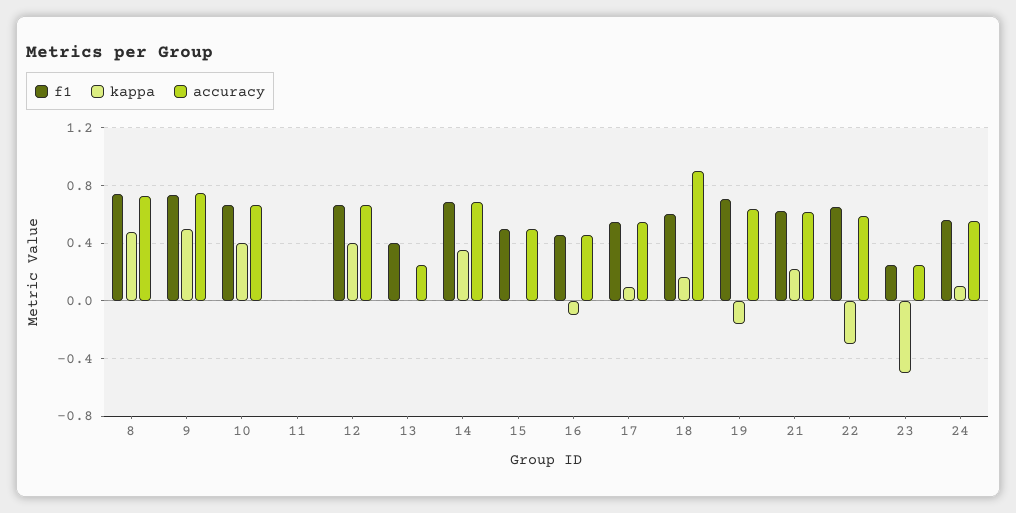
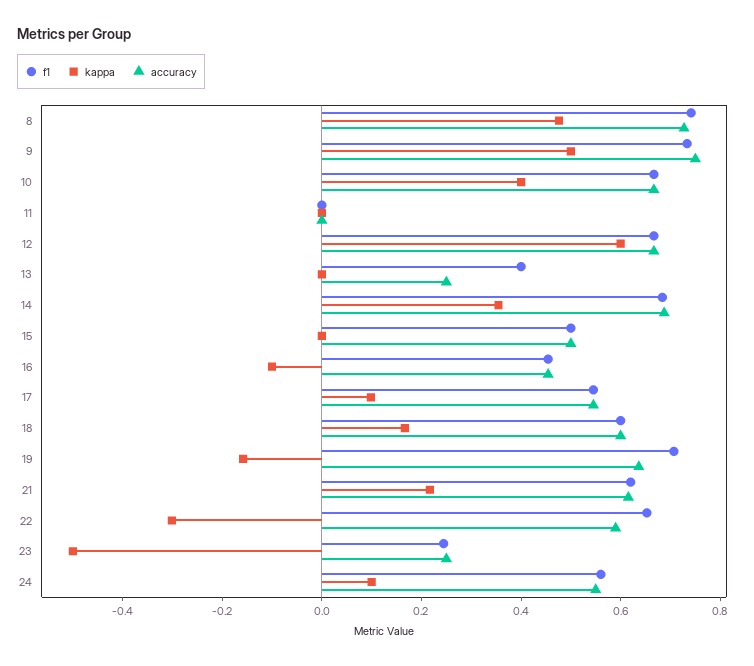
kappa, 12: 0.4 -> 0.6
accuracy, 18: 0.9 -> 0.6

